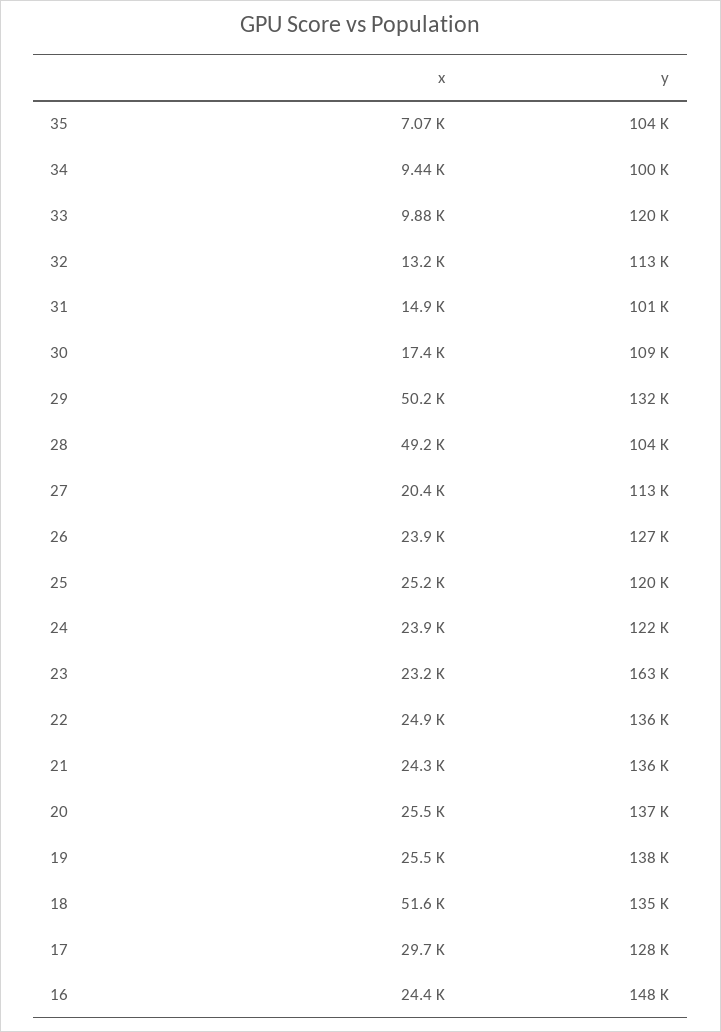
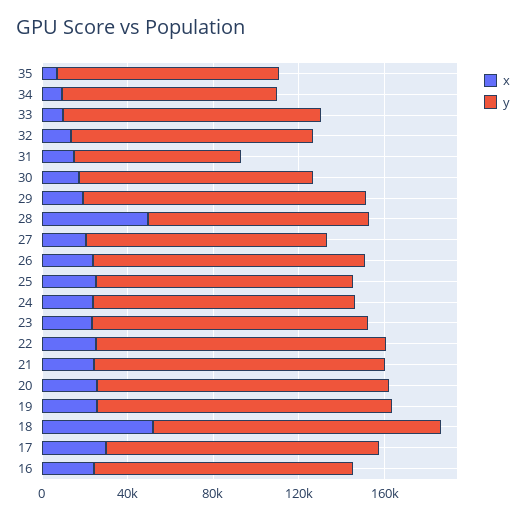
y, 31: 101000 -> 80000
x, 29: 50200 -> 20000
y, 23: 163000 -> 130000
y, 16: 148000 -> 120000

